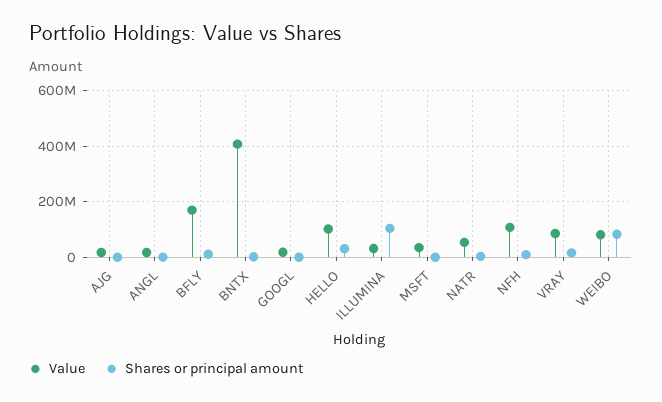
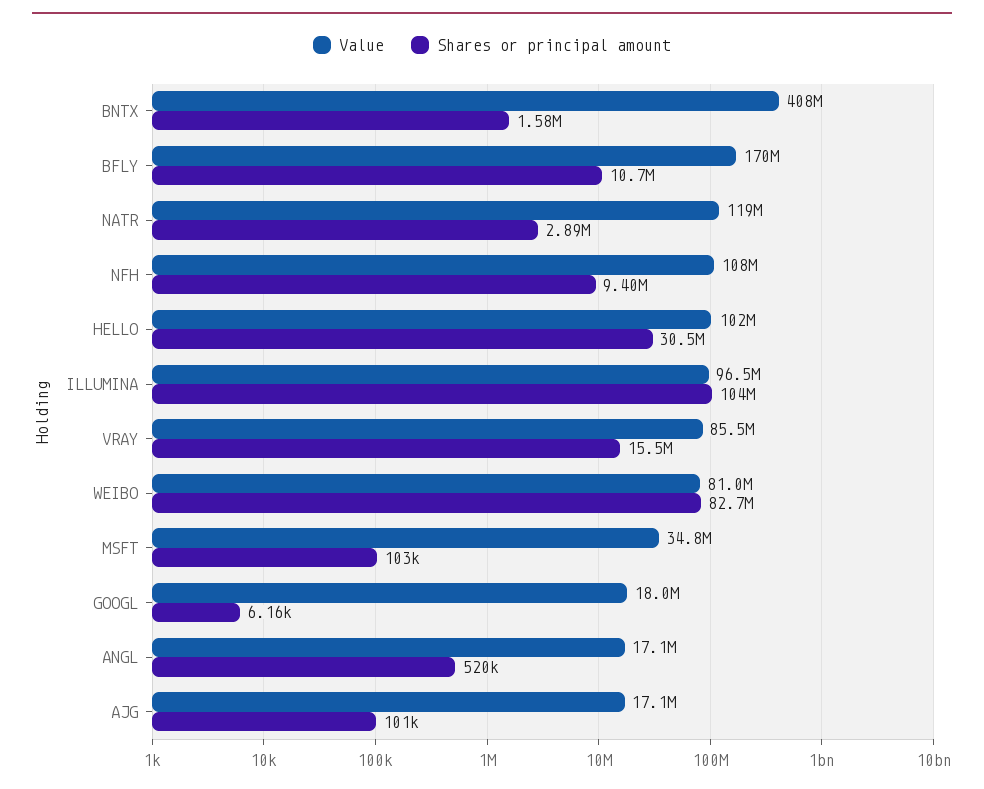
Value, ILLUMINA: 25000000 -> 96500000
Value, NATR: 50000000 -> 119000000

